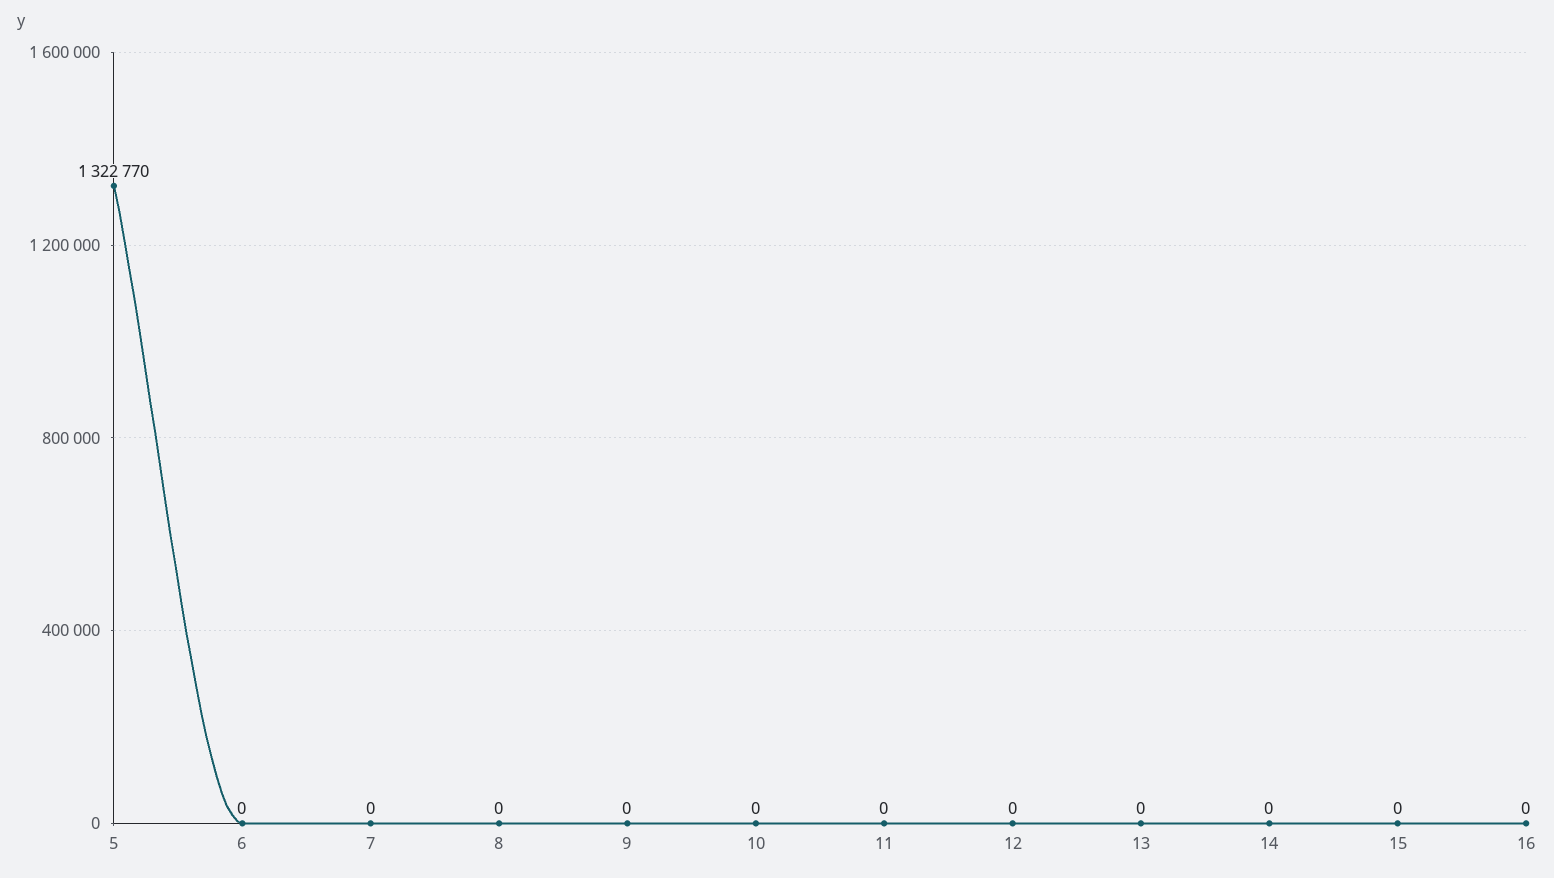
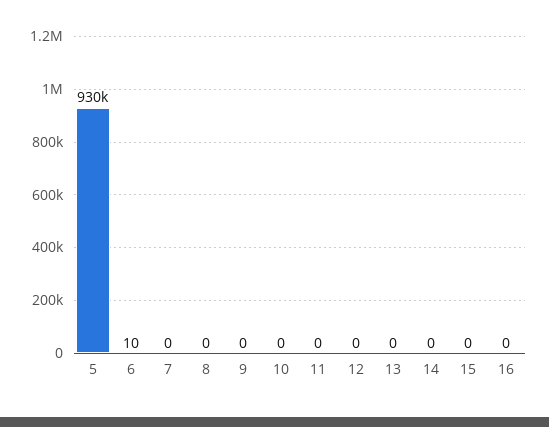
5: 1322770 -> 930000
6: 0 -> 10

